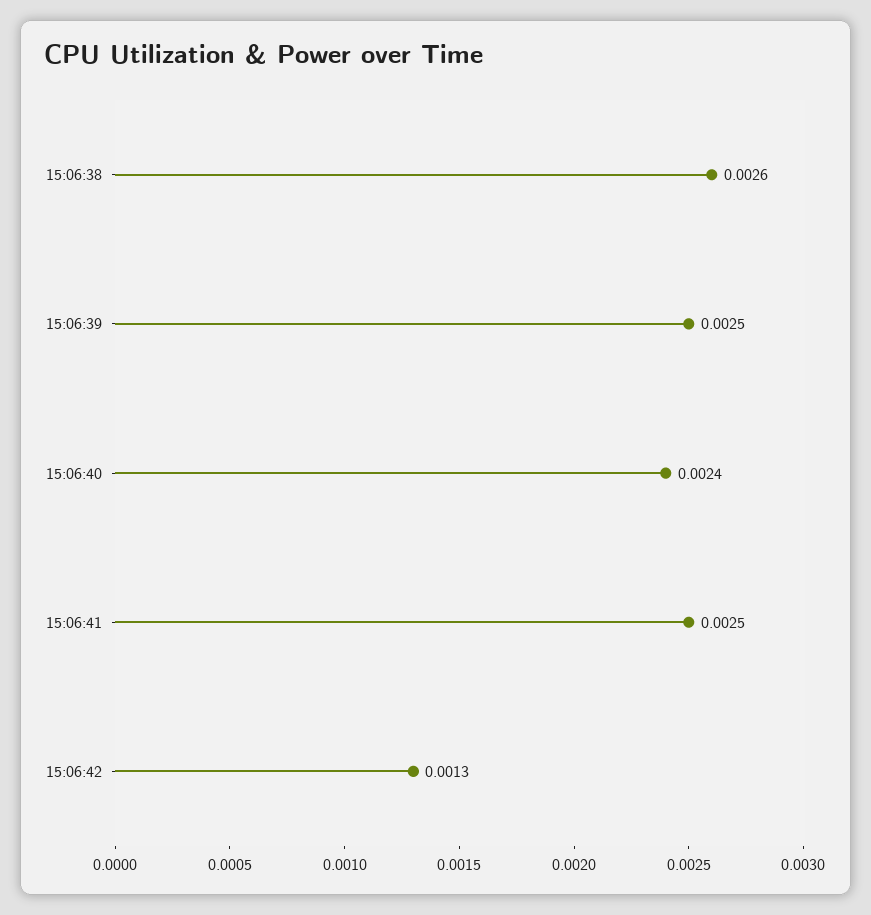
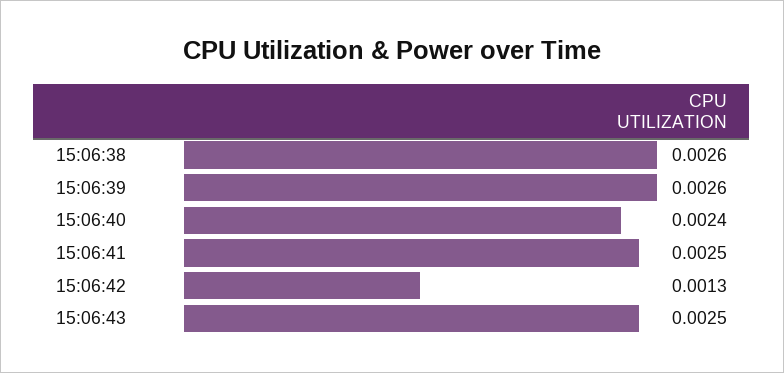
15:06:39: 0.0025 -> 0.0026
15:06:43: none -> 0.0025

